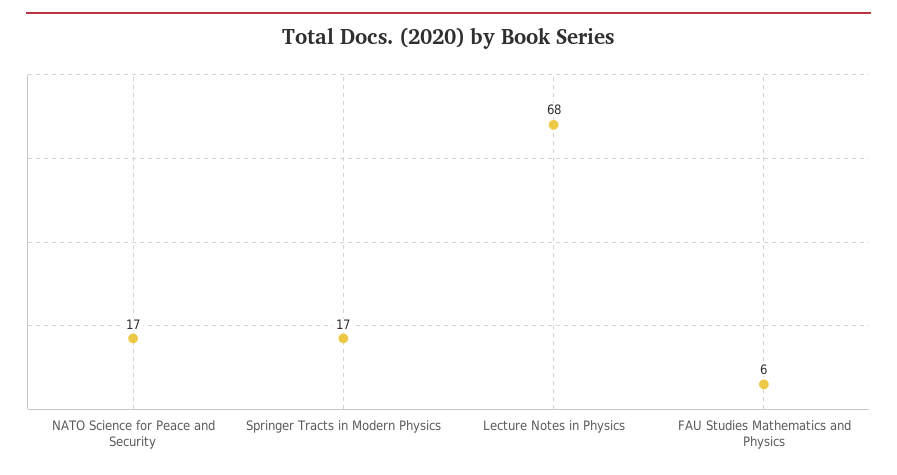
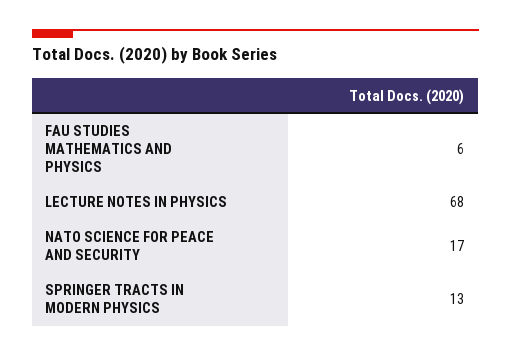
Springer Tracts in Modern Physics: 17 -> 13

